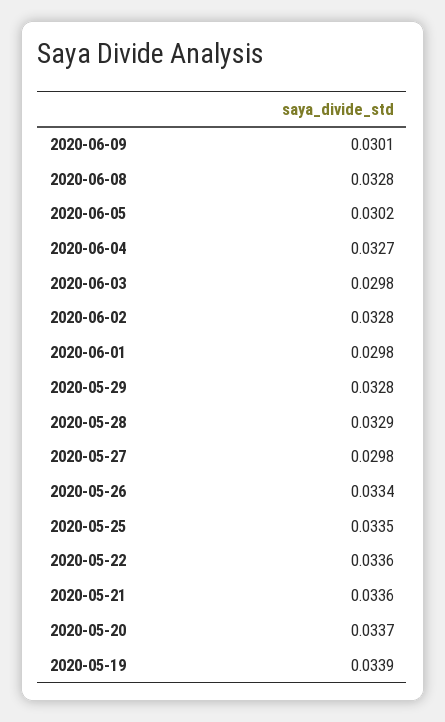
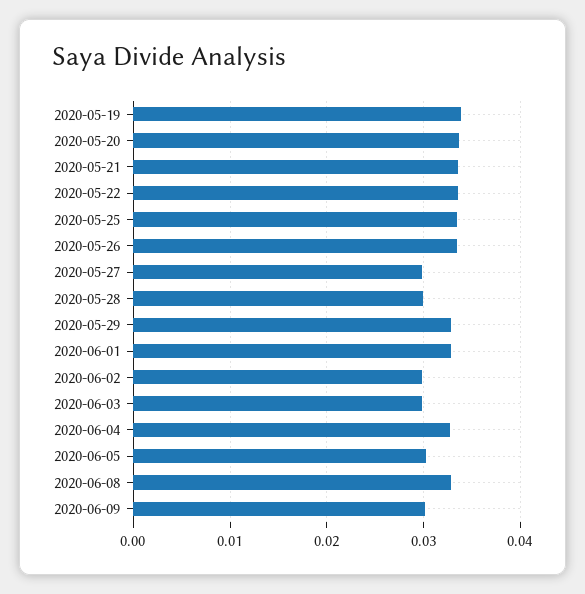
2020-06-02: 0.0328 -> 0.03
2020-06-01: 0.0298 -> 0.033
2020-05-28: 0.0329 -> 0.03

